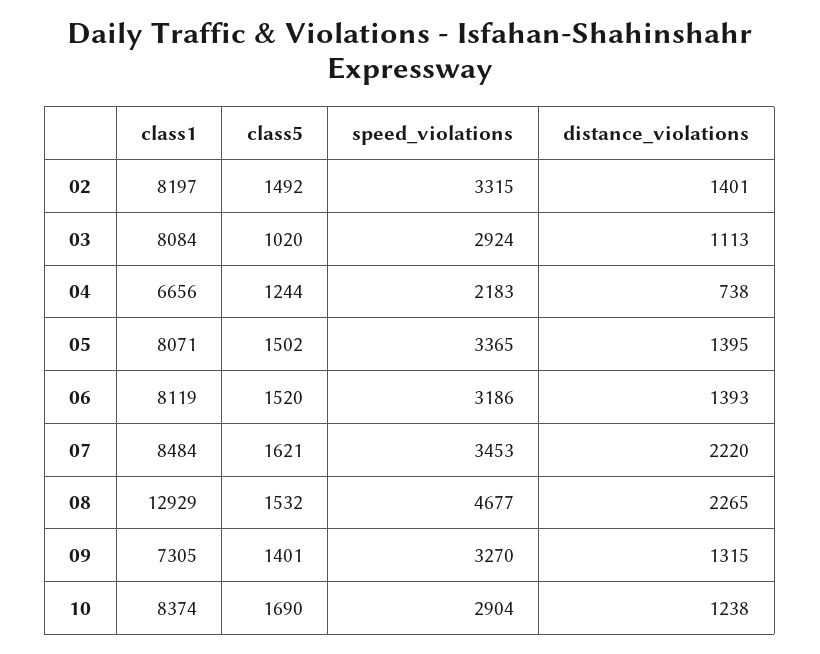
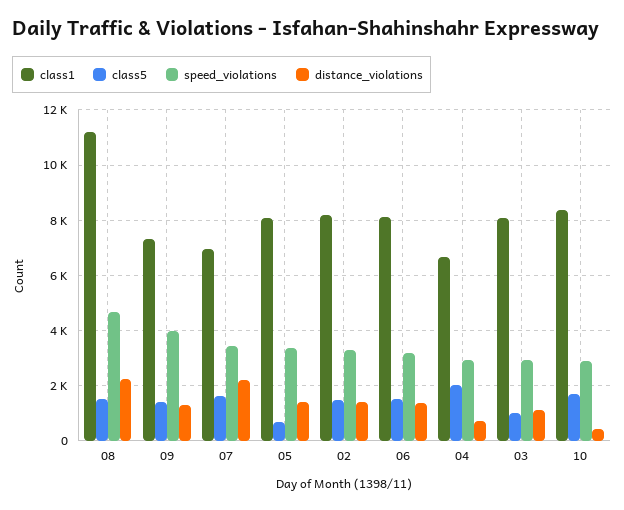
class5, 04: 1244 -> 2000
speed_violations, 04: 2183 -> 3000
class5, 05: 1502 -> 750
class1, 07: 8484 -> 7000
class1, 08: 12929 -> 11250
speed_violations, 09: 3270 -> 4000
distance_violations, 10: 1238 -> 500

